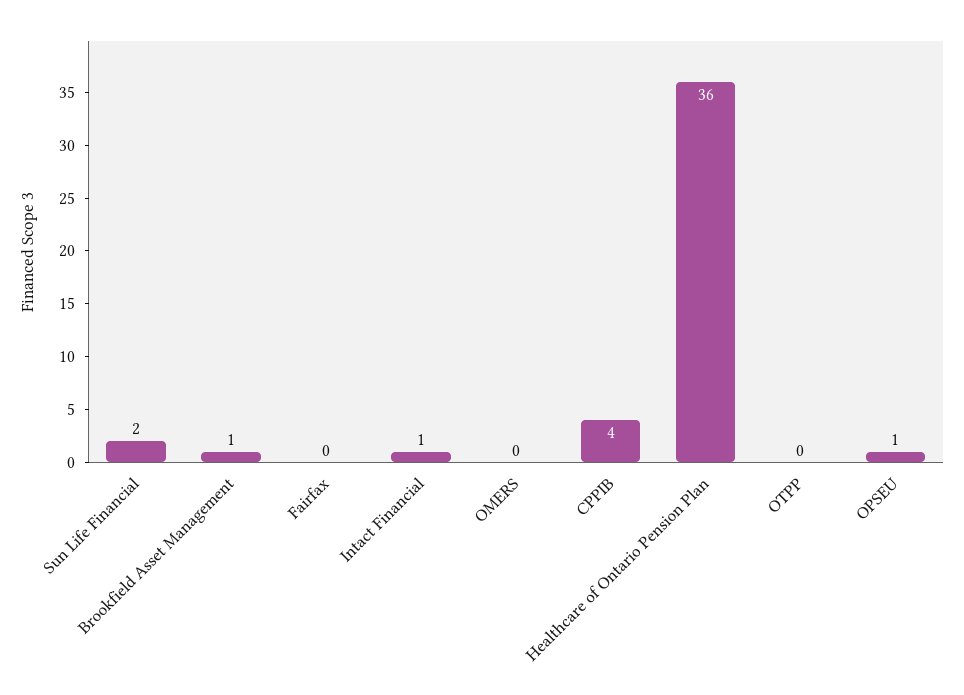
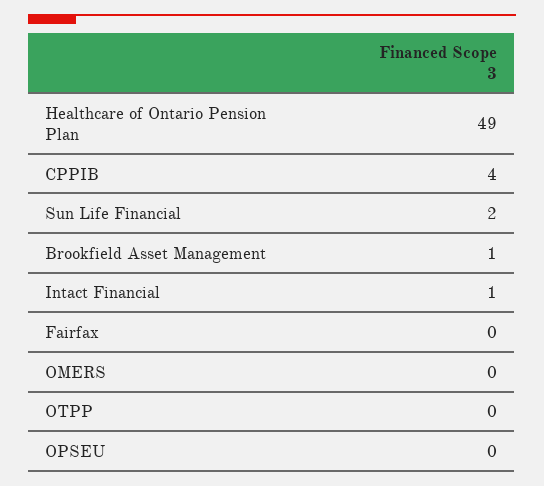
Healthcare of Ontario Pension Plan: 36 -> 49
OPSEU: 1 -> 0

